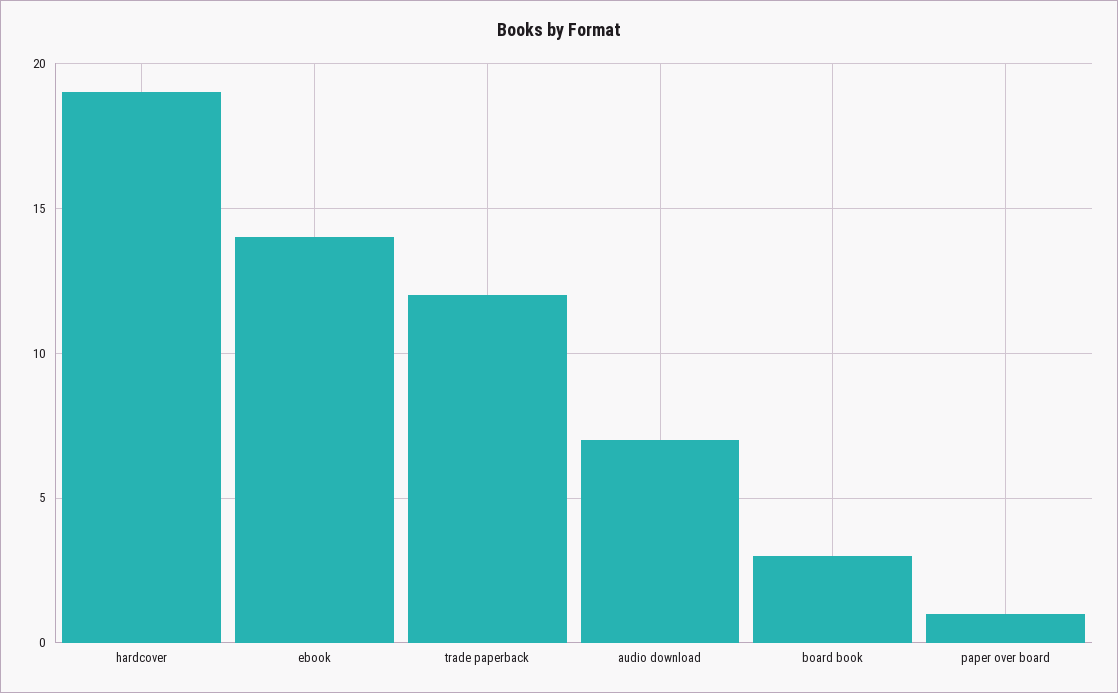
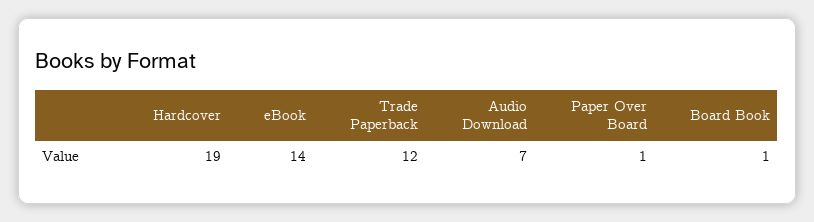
board book: 3 -> 1

